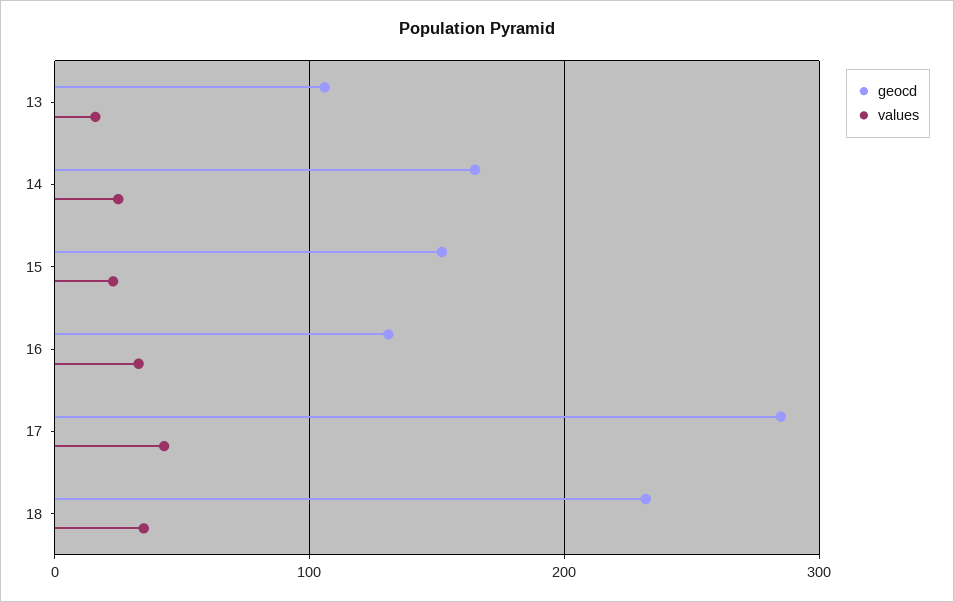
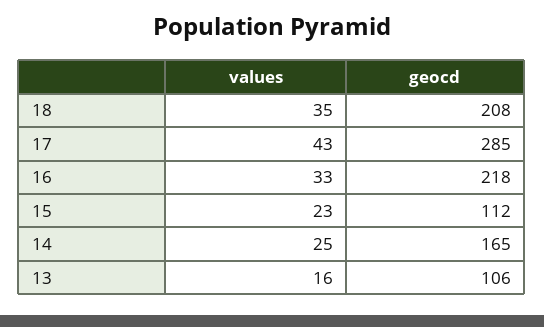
geocd, 15: 150 -> 112
geocd, 16: 130 -> 218
geocd, 18: 230 -> 208

